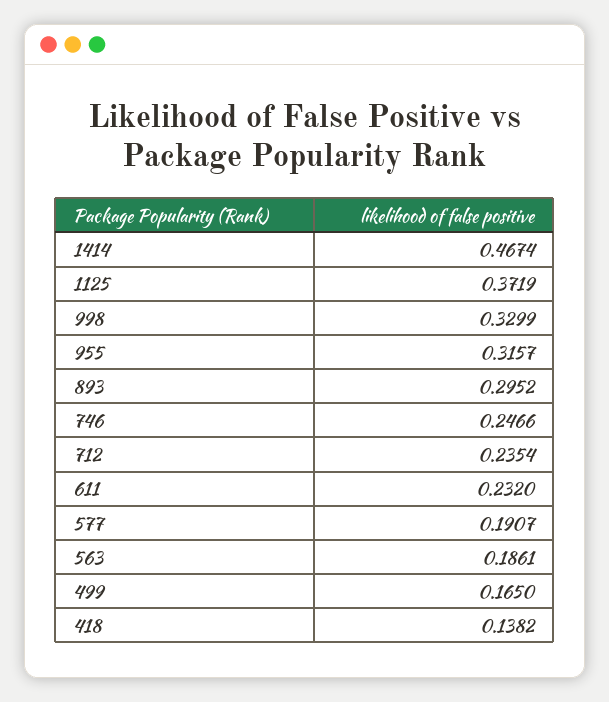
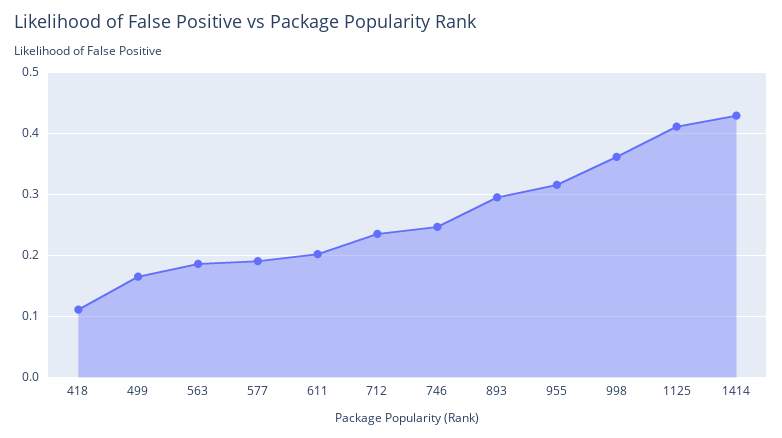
1414: 0.4674 -> 0.43
1125: 0.3719 -> 0.41
998: 0.3299 -> 0.36
611: 0.232 -> 0.2
418: 0.1382 -> 0.11

